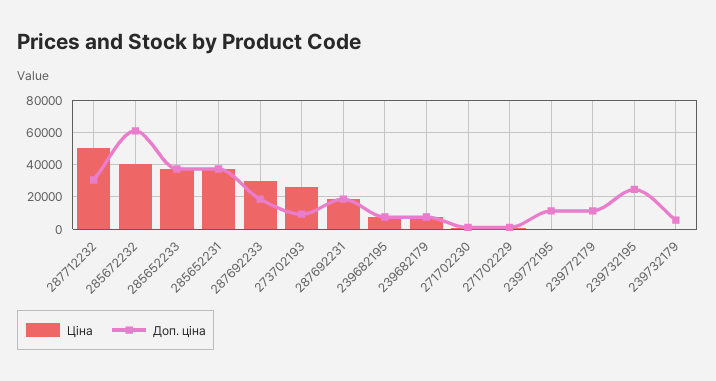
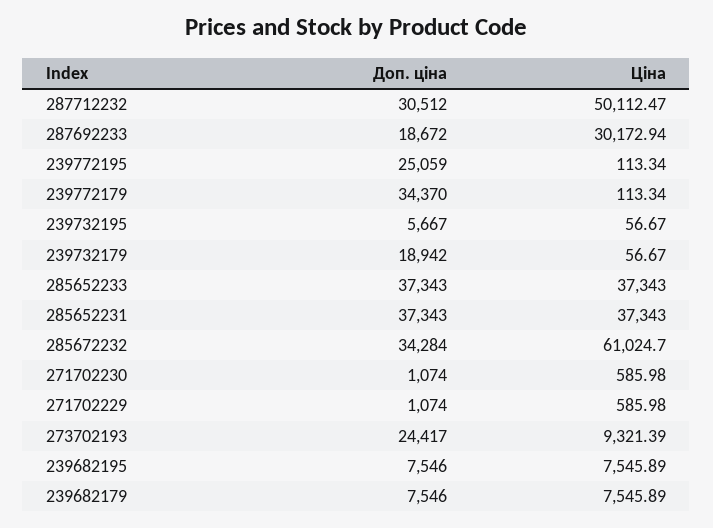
Ціна, 285672232: 40000 -> 61024.7
Доп. ціна, 285672232: 60000 -> 34284
Ціна, 273702193: 25000 -> 9321.39
Доп. ціна, 273702193: 10000 -> 24417
Ціна, 287692231: 20000 -> none
Доп. ціна, 287692231: 20000 -> none
Доп. ціна, 239772195: 10000 -> 25059
Доп. ціна, 239772179: 10000 -> 34370
Доп. ціна, 239732195: 25000 -> 5667
Доп. ціна, 239732179: 5000 -> 18942

